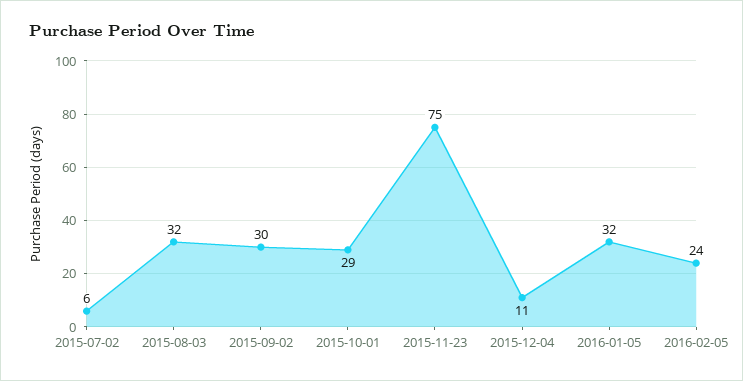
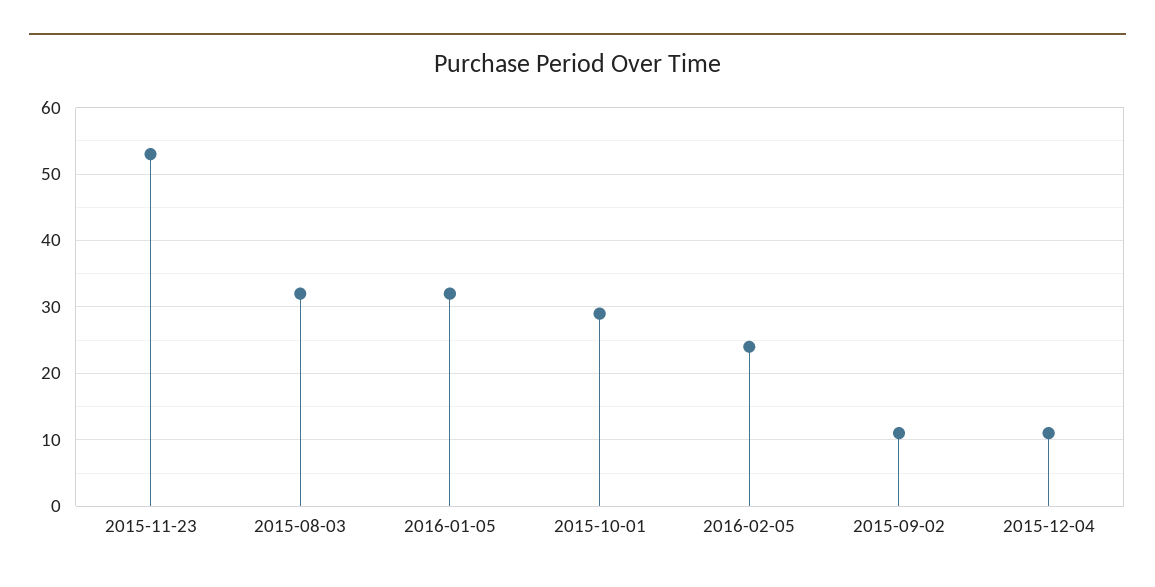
2015-07-02: 6 -> none
2015-09-02: 30 -> 11
2015-11-23: 75 -> 53

